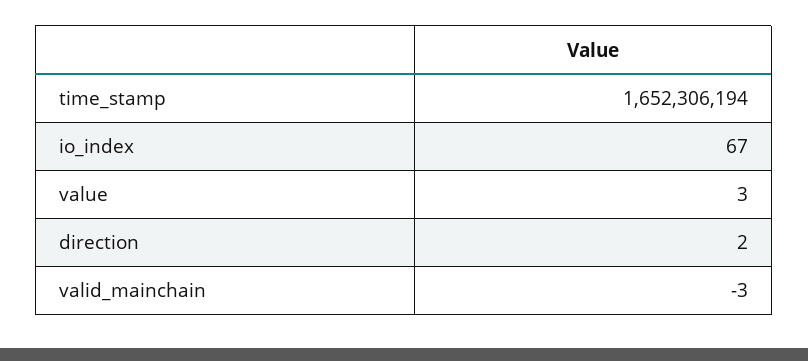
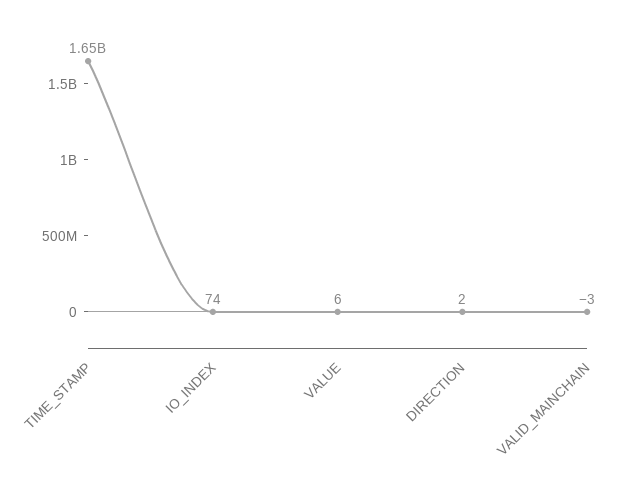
io_index: 67 -> 74
value: 3 -> 6

